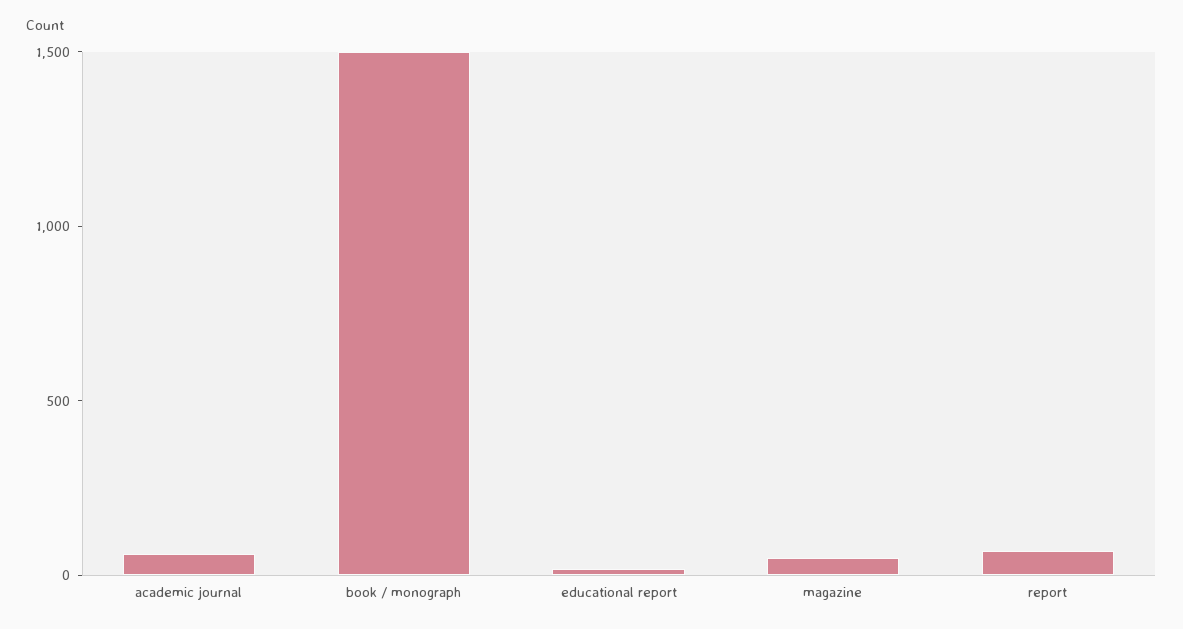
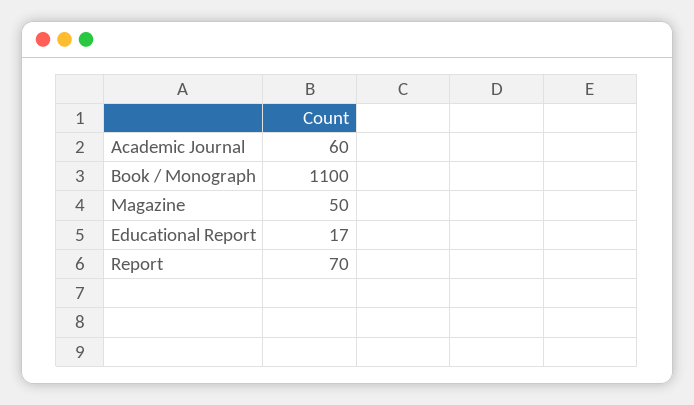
book / monograph: 1500 -> 1100

